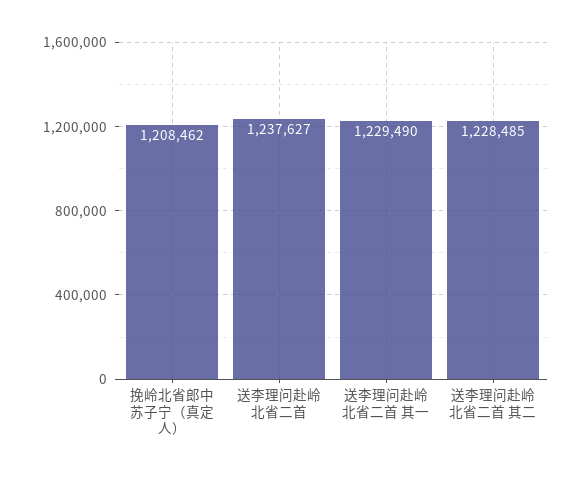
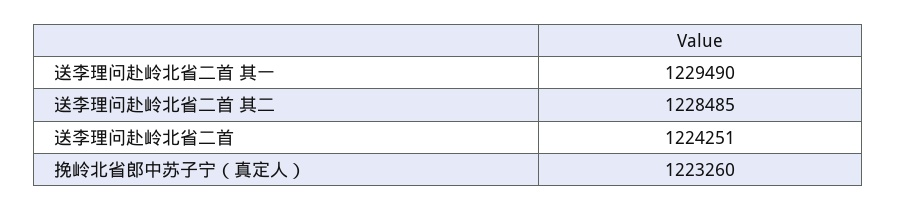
挽岭北省郎中苏子宁（真定人）: 1208462 -> 1223260
送李理问赴岭北省二首: 1237627 -> 1224251

